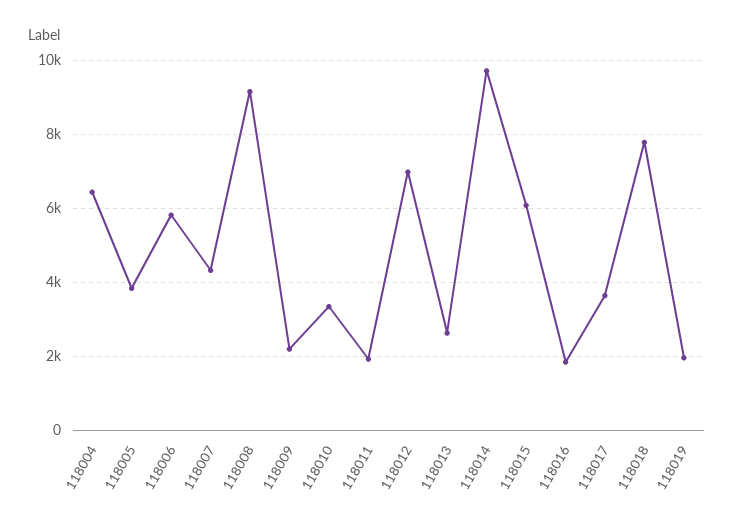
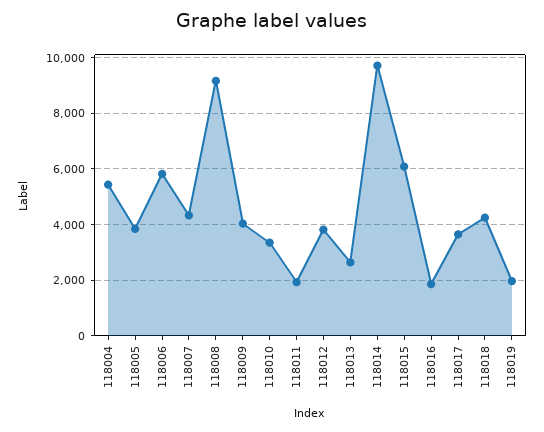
118004: 6400 -> 5500
118009: 2200 -> 4000
118012: 7000 -> 3750
118018: 7800 -> 4250

